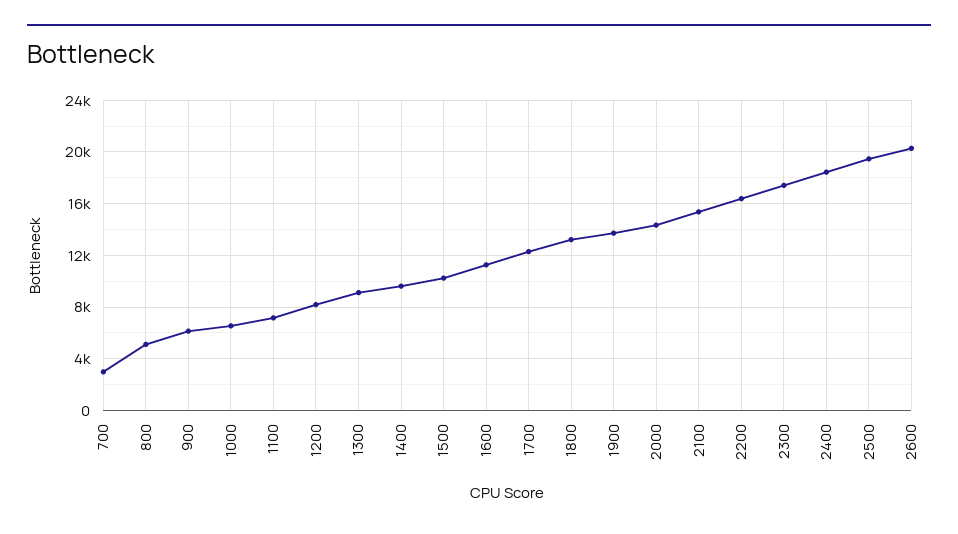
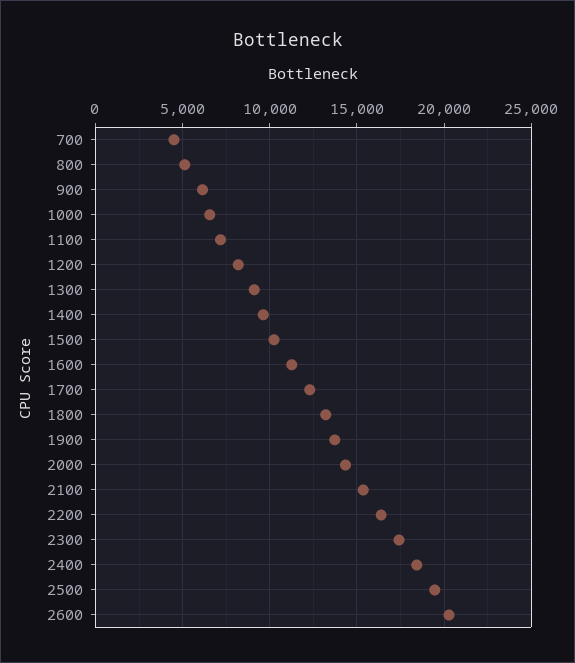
700: 3000 -> 4500

